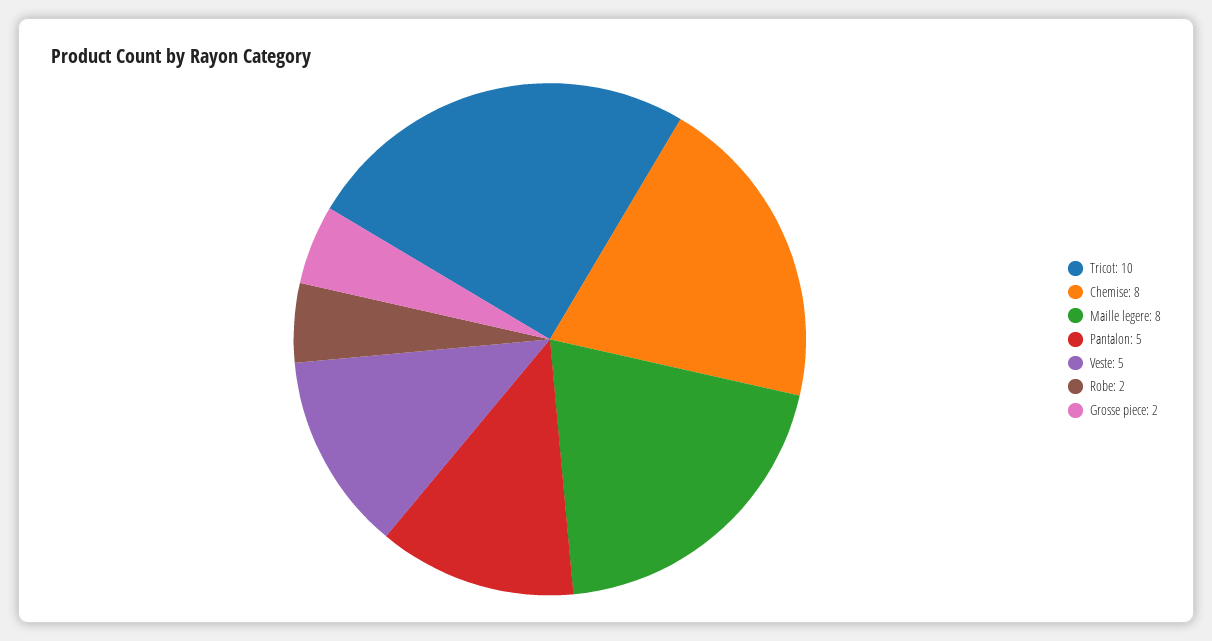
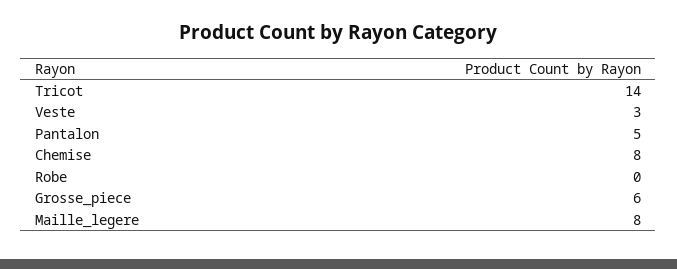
Tricot: 10 -> 14
Veste: 5 -> 3
Robe: 2 -> 0
Grosse piece: 2 -> 6

